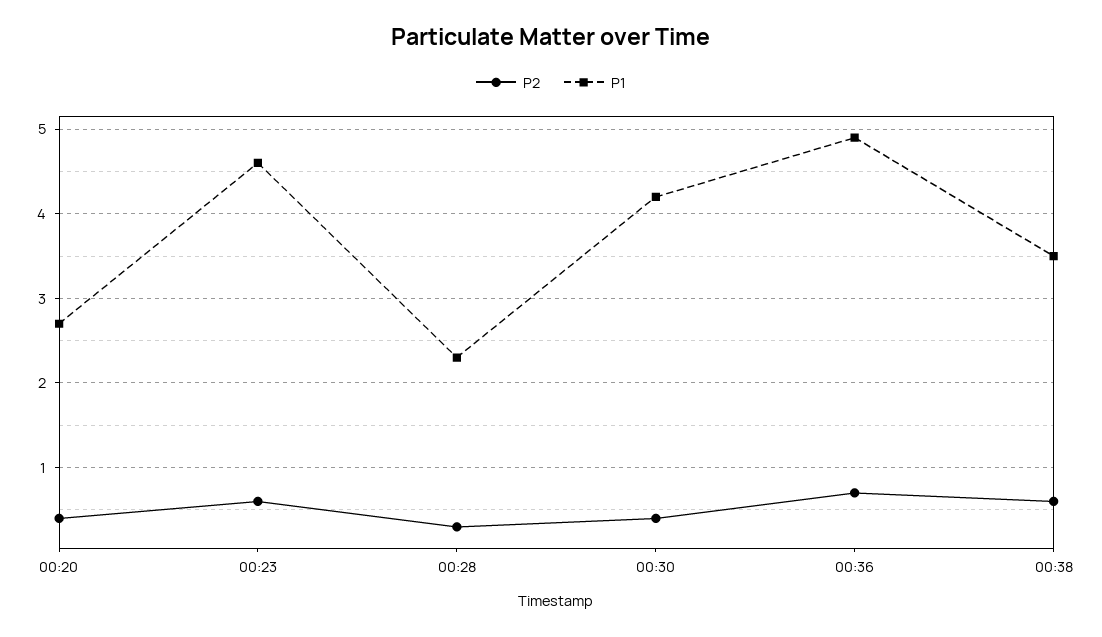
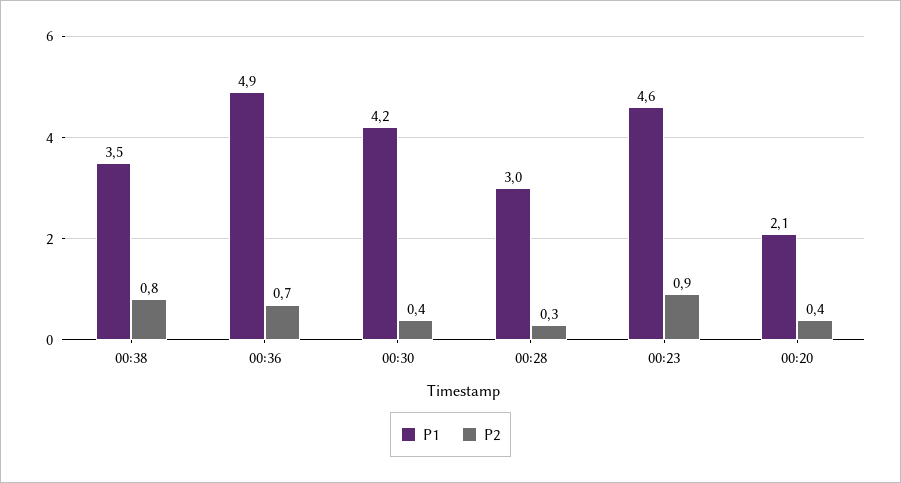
P1, 00:20: 2.7 -> 2.1
P2, 00:23: 0.6 -> 0.9
P1, 00:28: 2.3 -> 3
P2, 00:38: 0.6 -> 0.8

